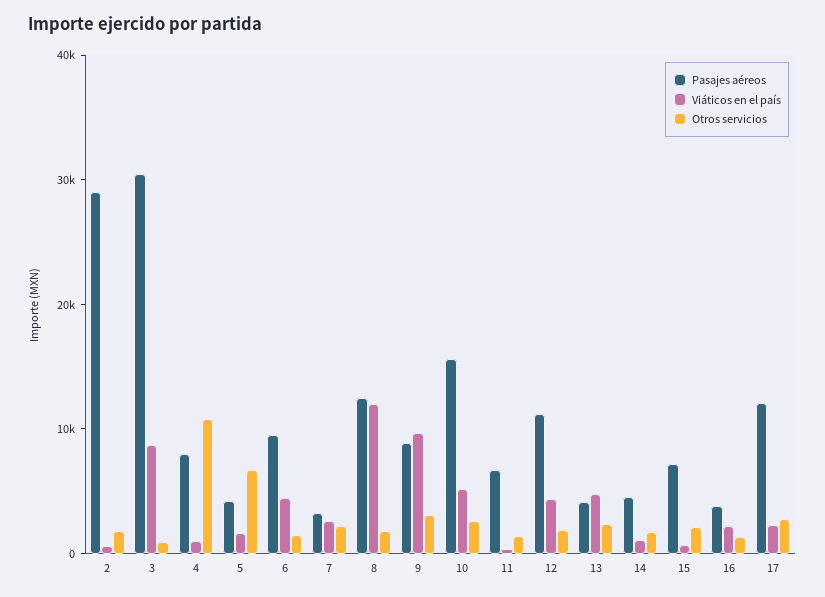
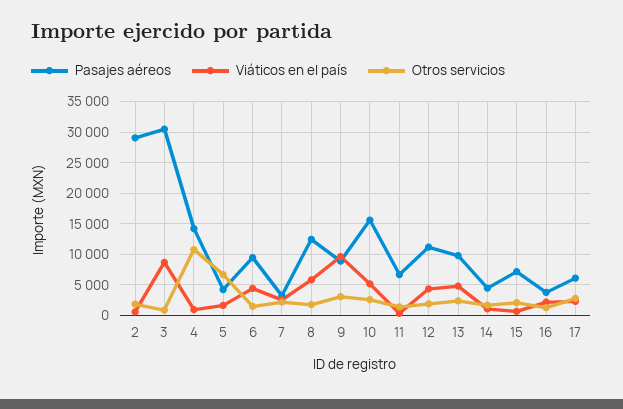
Pasajes aéreos, 4: 8000 -> 14000
Viáticos en el país, 8: 12000 -> 6000
Pasajes aéreos, 13: 4000 -> 10000
Pasajes aéreos, 17: 12000 -> 6000

